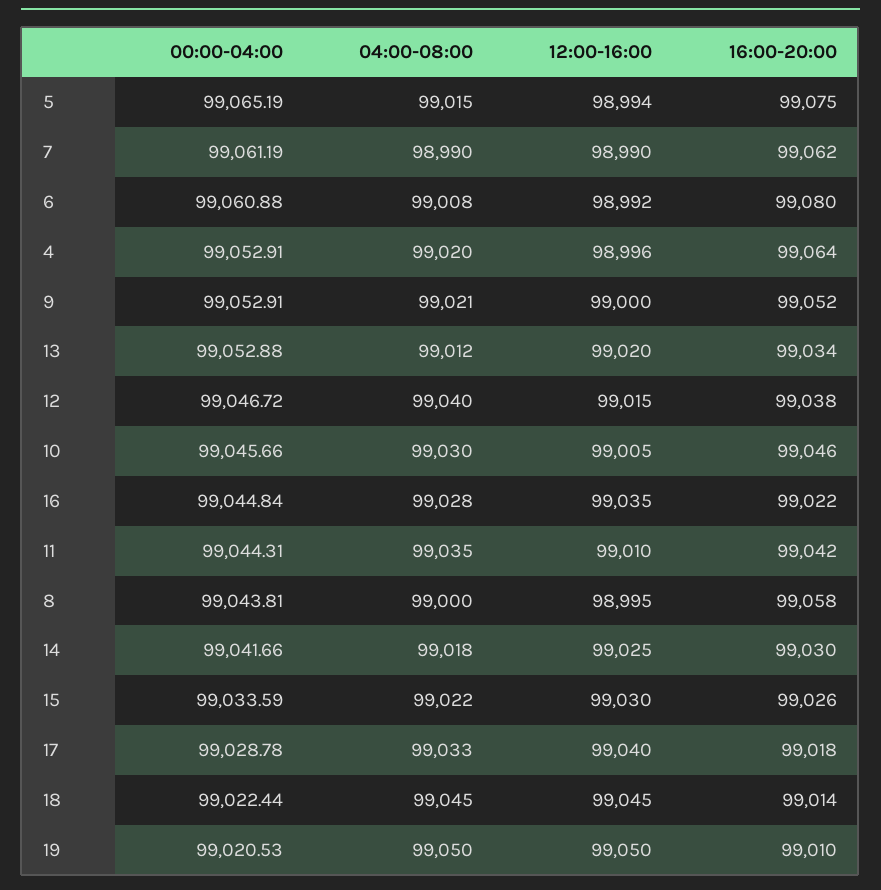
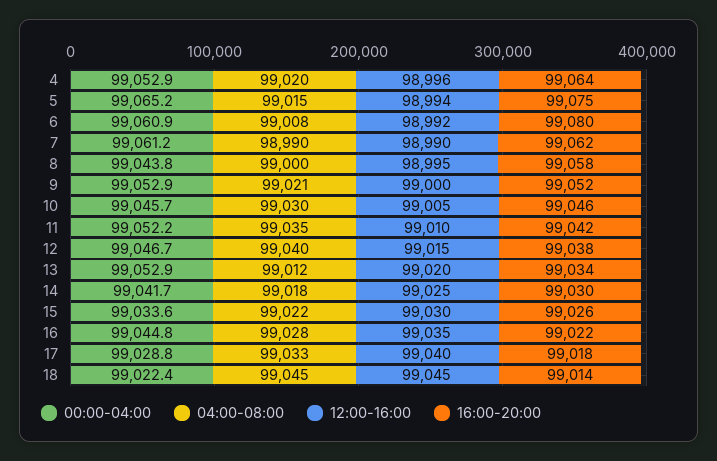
00:00-04:00, 11: 99044.31 -> 99052.2
00:00-04:00, 19: 99020.53 -> none
04:00-08:00, 19: 99050 -> none
12:00-16:00, 19: 99050 -> none
16:00-20:00, 19: 99010 -> none

